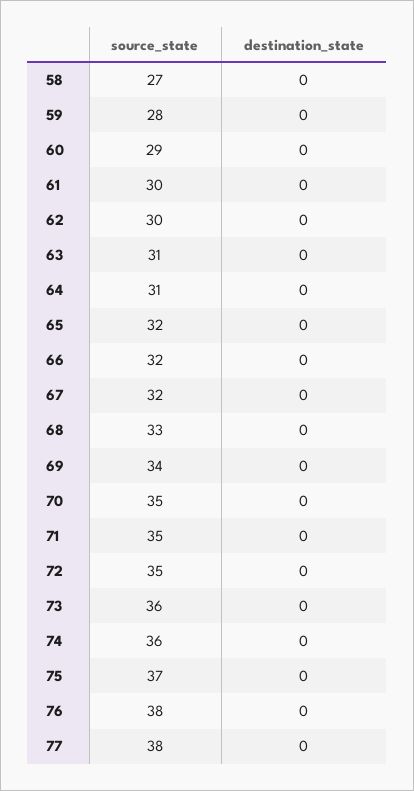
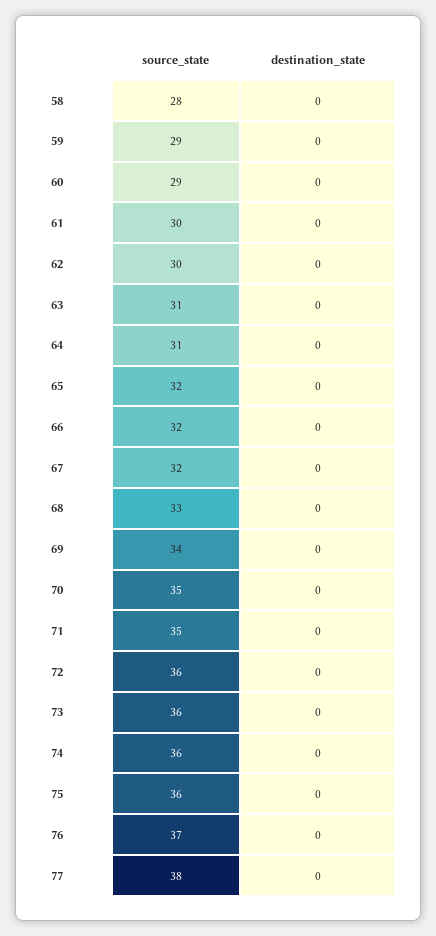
source_state, 58: 27 -> 28
source_state, 59: 28 -> 29
source_state, 72: 35 -> 36
source_state, 75: 37 -> 36
source_state, 76: 38 -> 37

